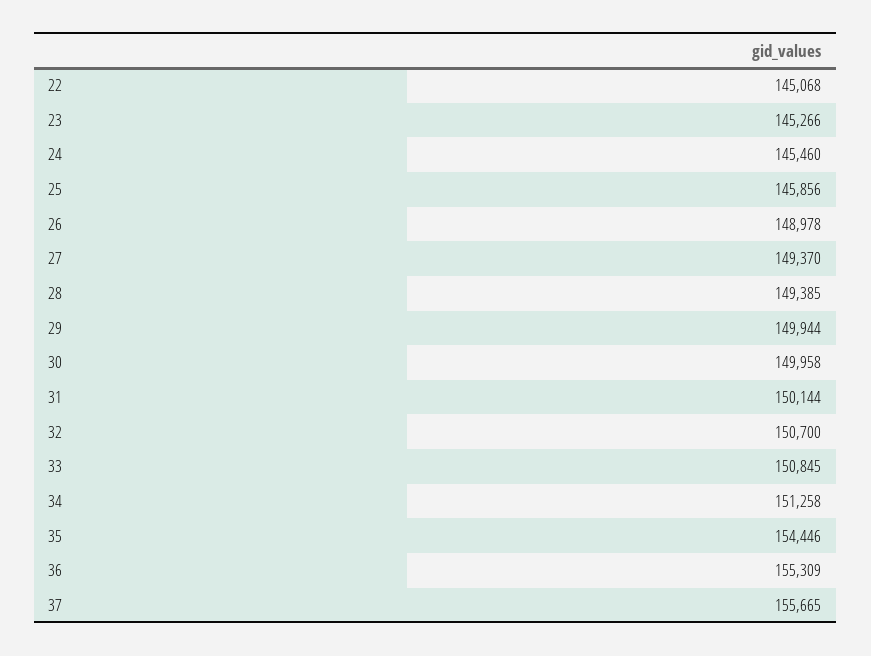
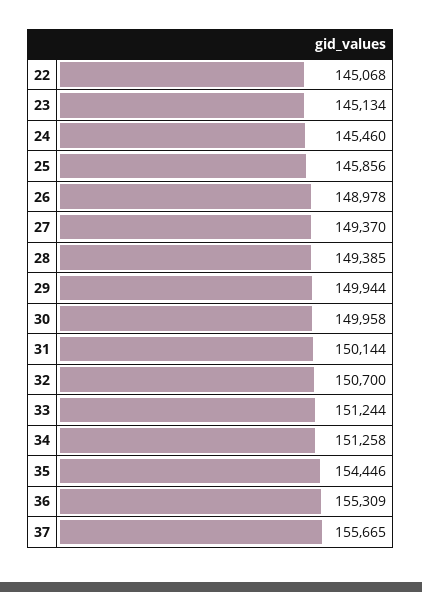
23: 145266 -> 145134
33: 150845 -> 151244

